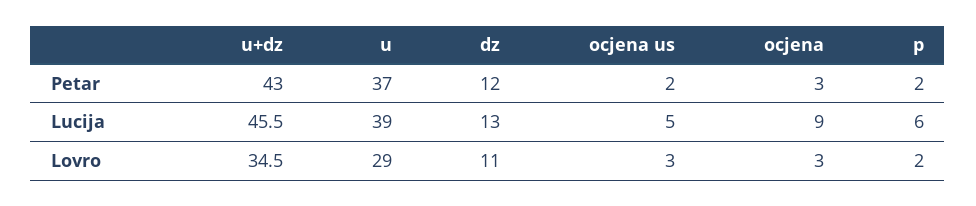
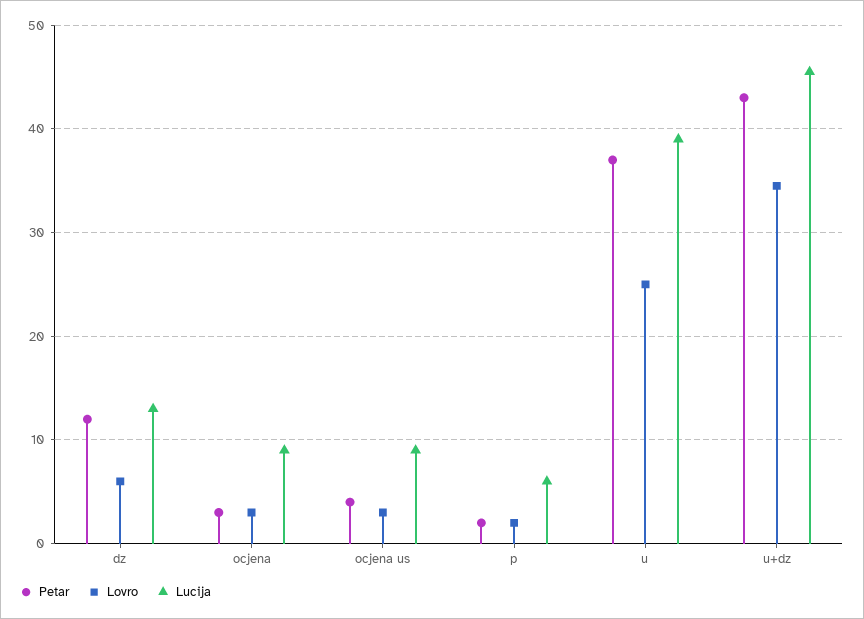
Petar, ocjena us: 2 -> 4
Lucija, ocjena us: 5 -> 9
Lovro, u: 29 -> 25
Lovro, dz: 11 -> 6

